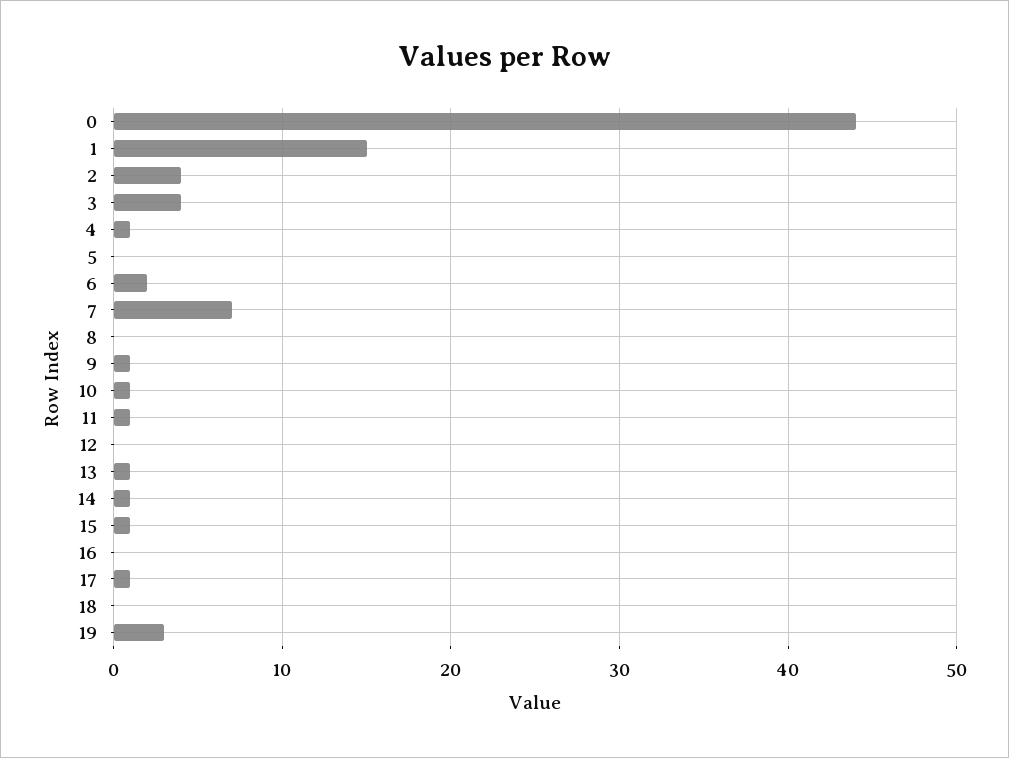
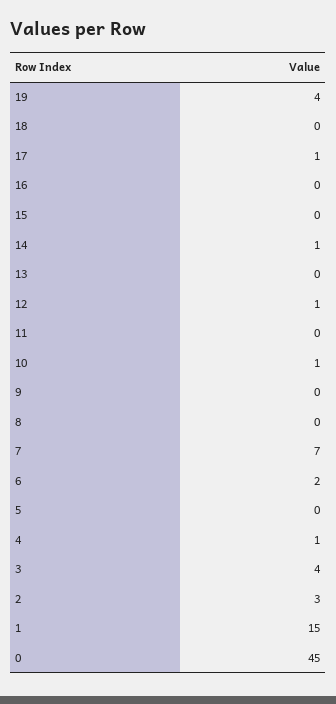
0: 44 -> 45
2: 4 -> 3
9: 1 -> 0
11: 1 -> 0
12: 0 -> 1
13: 1 -> 0
15: 1 -> 0
19: 3 -> 4

